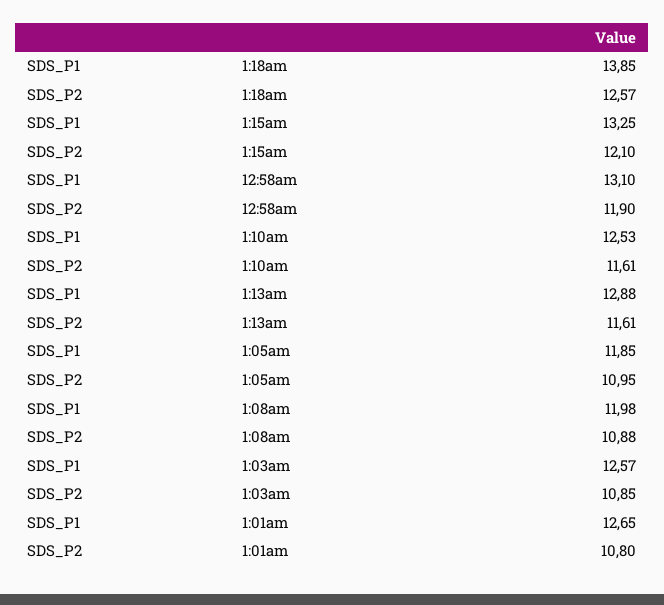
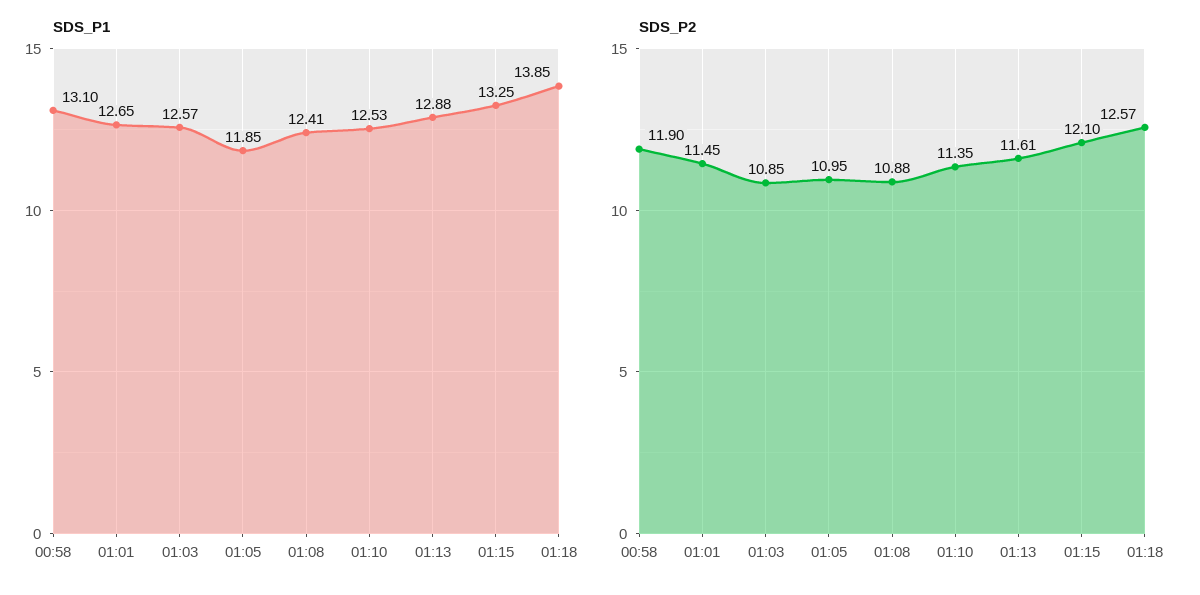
SDS_P2, 1:10am: 11.61 -> 11.35
SDS_P1, 1:08am: 11.98 -> 12.41
SDS_P2, 1:01am: 10.8 -> 11.45

